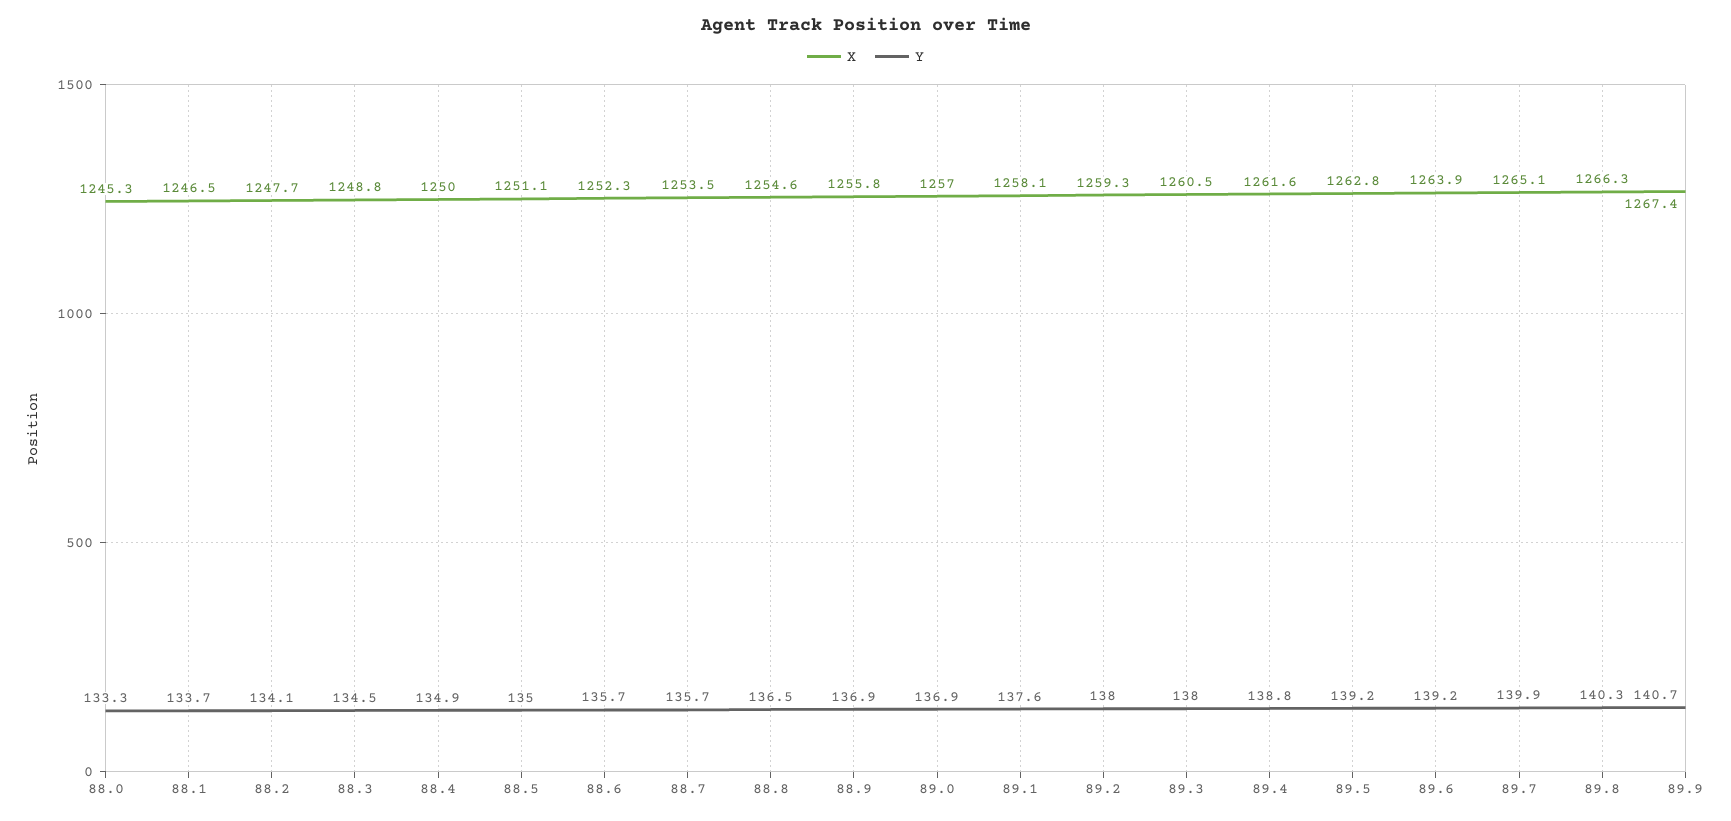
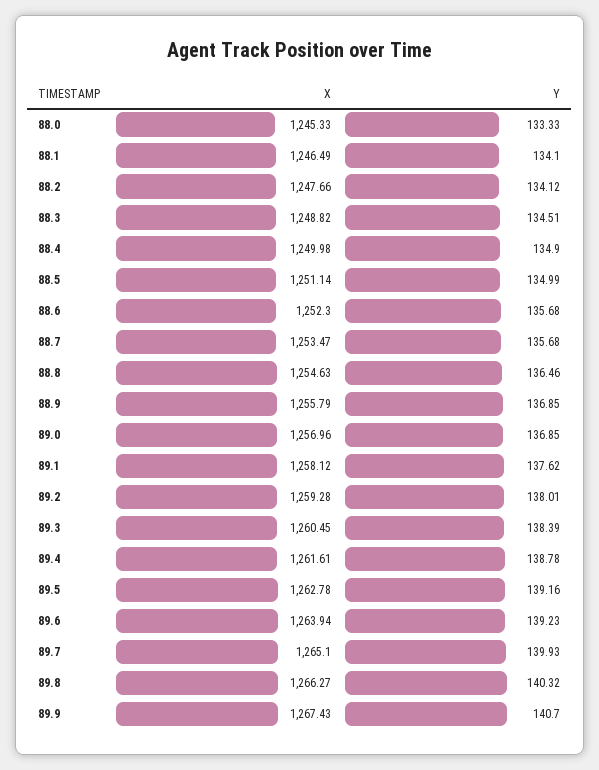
Y, 88.1: 133.7 -> 134.1
Y, 89.3: 138 -> 138.39

